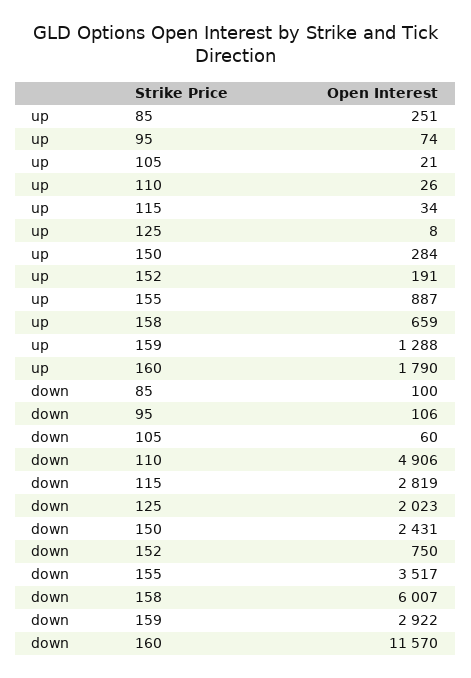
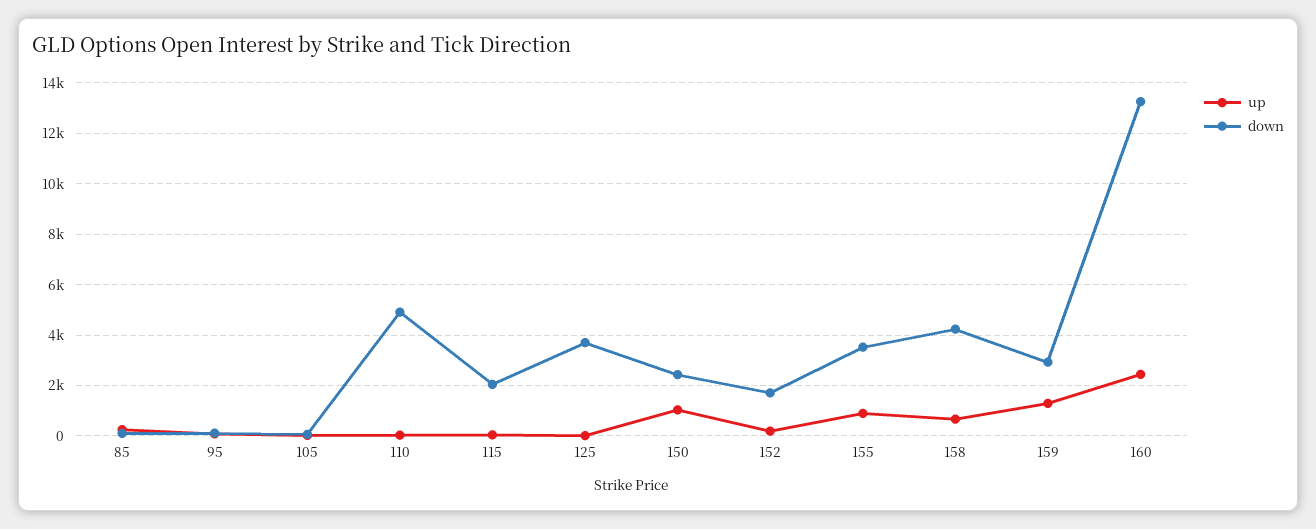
up, 150: 284 -> 1000
up, 160: 1790 -> 2500
down, 115: 2819 -> 2000
down, 125: 2023 -> 3750
down, 152: 750 -> 1750
down, 158: 6007 -> 4250
down, 160: 11570 -> 13250

